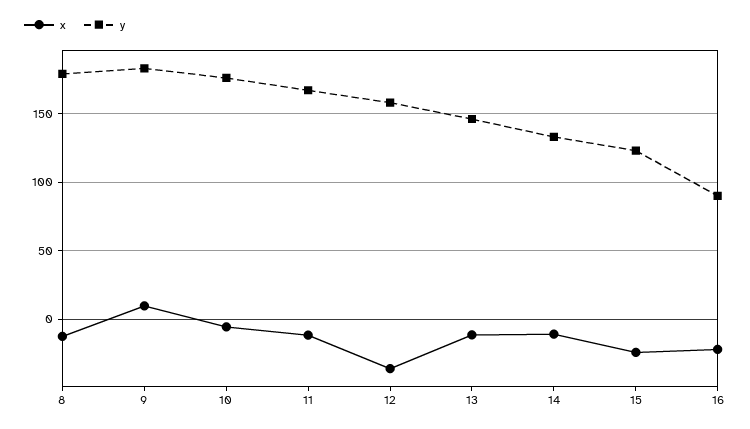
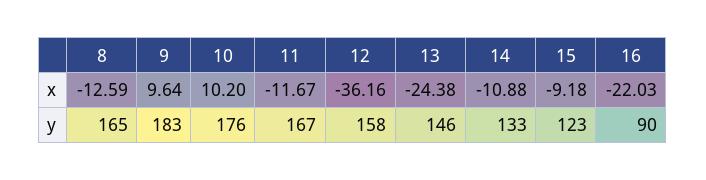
y, 8: 180 -> 165
x, 10: -5 -> 10.2
x, 13: -10 -> -24.38
x, 15: -25 -> -9.18

